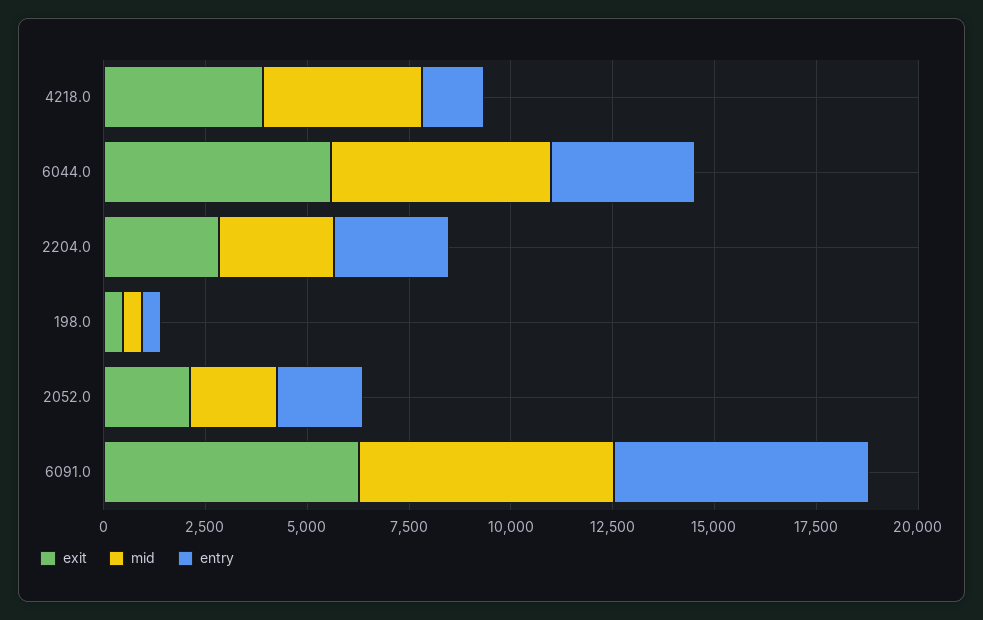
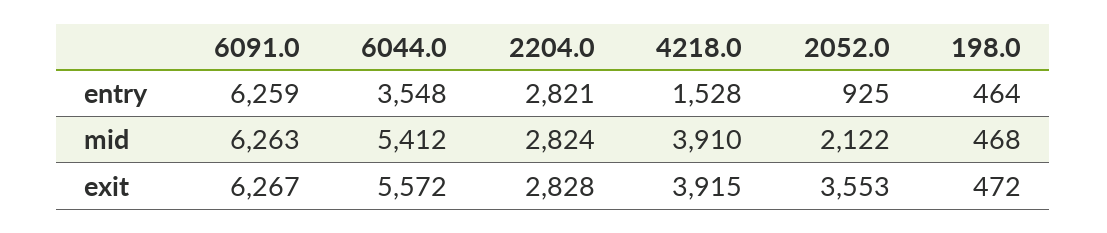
exit, 2052.0: 2000 -> 3553
entry, 2052.0: 2000 -> 925

